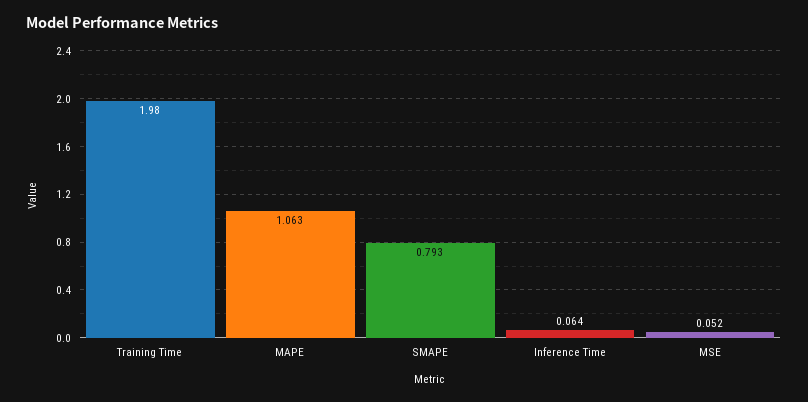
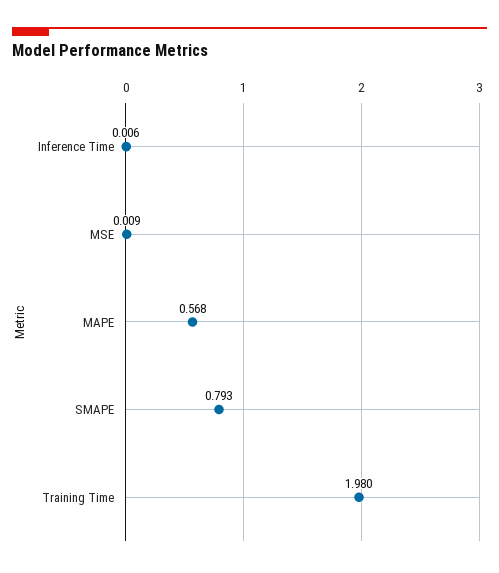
MAPE: 1.063 -> 0.568
Inference Time: 0.064 -> 0.006
MSE: 0.052 -> 0.009

